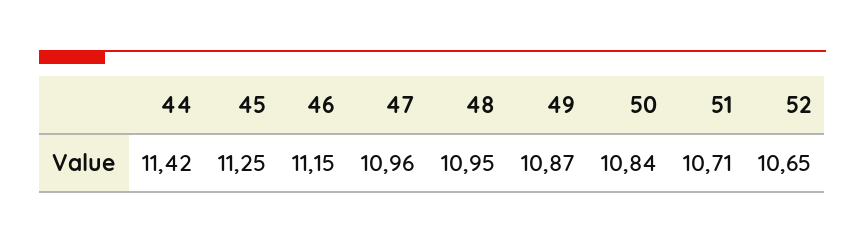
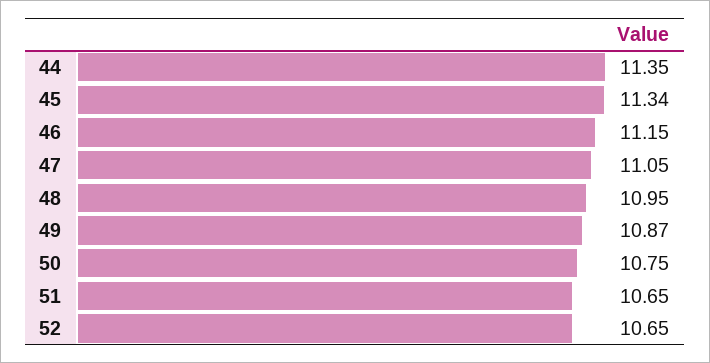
44: 11.42 -> 11.35
45: 11.25 -> 11.34
47: 10.96 -> 11.05
50: 10.84 -> 10.75
51: 10.71 -> 10.65

